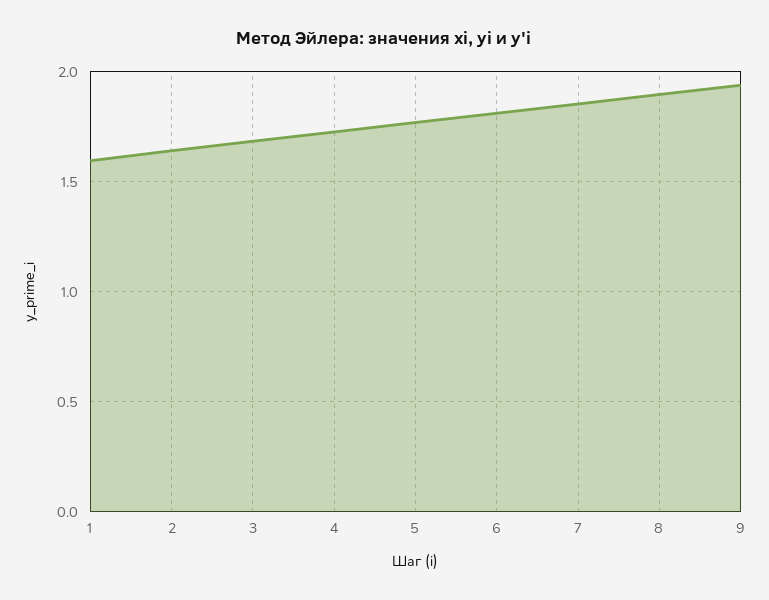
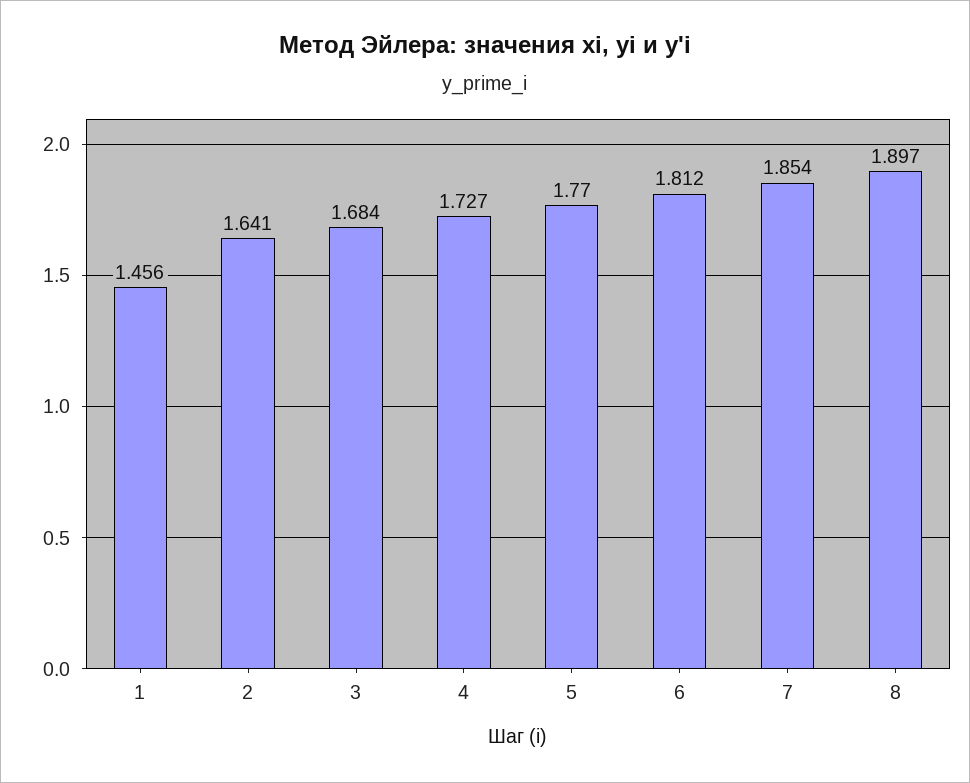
1: 1.6 -> 1.456
9: 1.95 -> none

